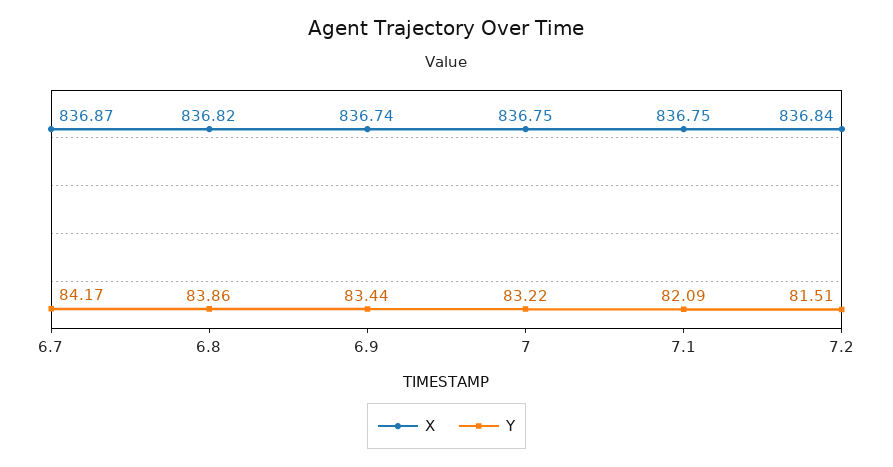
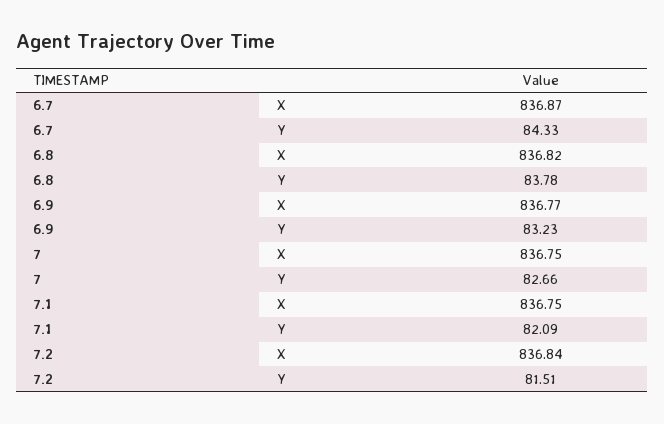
Y, 6.7: 84.17 -> 84.33
Y, 6.8: 83.86 -> 83.78
X, 6.9: 836.74 -> 836.77
Y, 6.9: 83.44 -> 83.23
Y, 7: 83.22 -> 82.66

